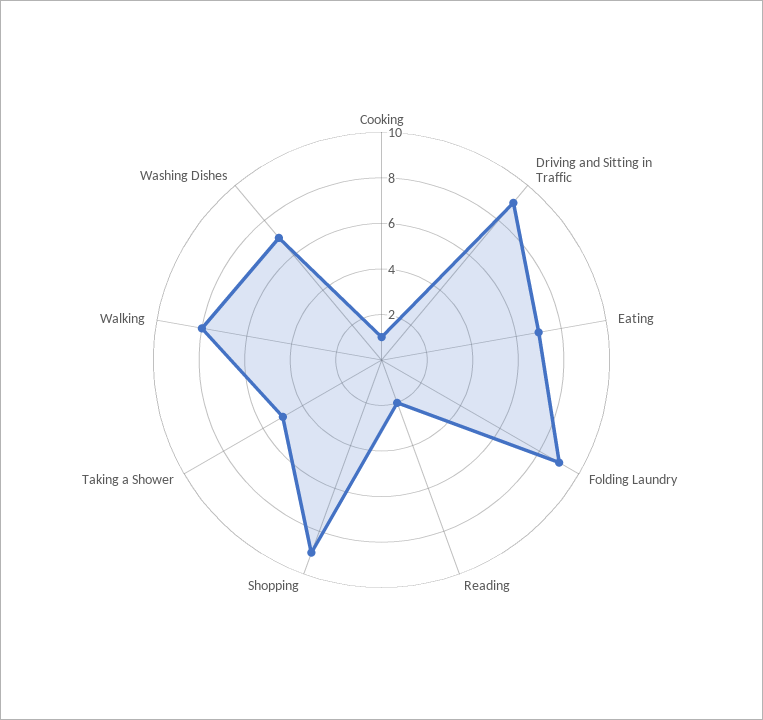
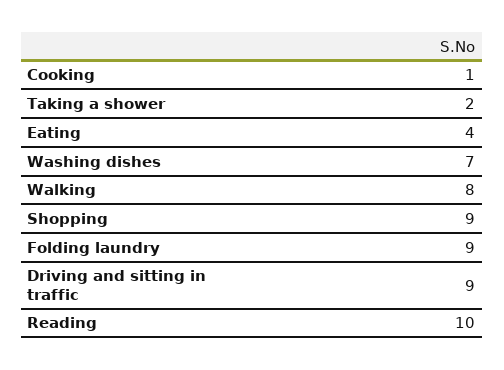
Eating: 7 -> 4
Reading: 2 -> 10
Taking a Shower: 5 -> 2

